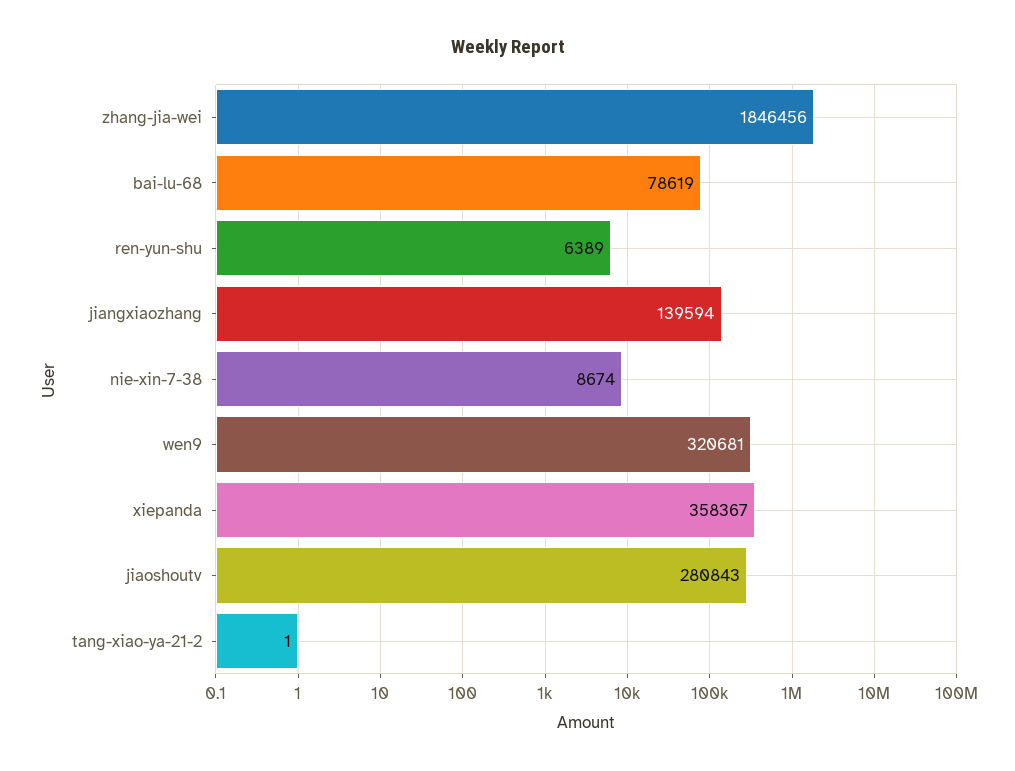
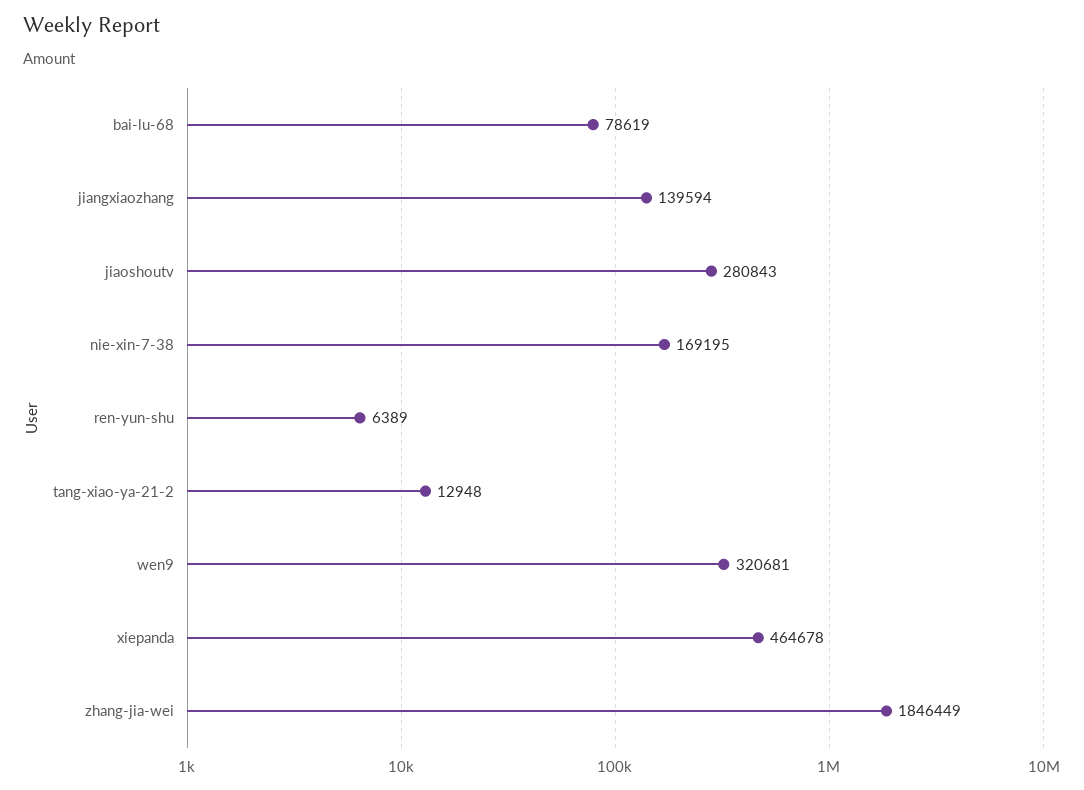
zhang-jia-wei: 1846456 -> 1846449
nie-xin-7-38: 8674 -> 169195
xiepanda: 358367 -> 464678
tang-xiao-ya-21-2: 1 -> 12948

